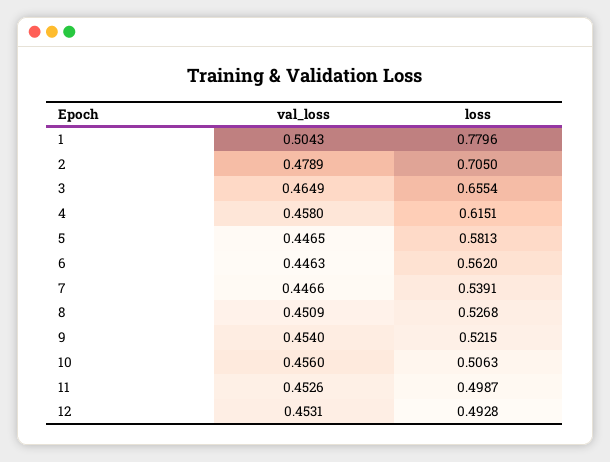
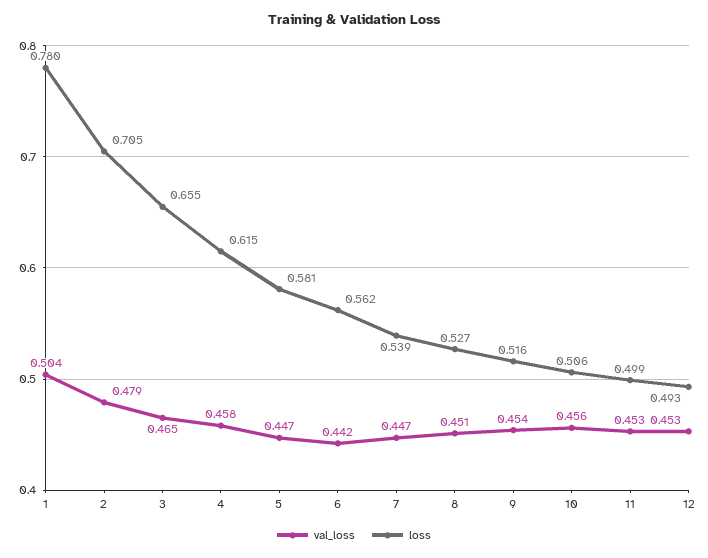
val_loss, 6: 0.4463 -> 0.442
loss, 9: 0.5215 -> 0.516

